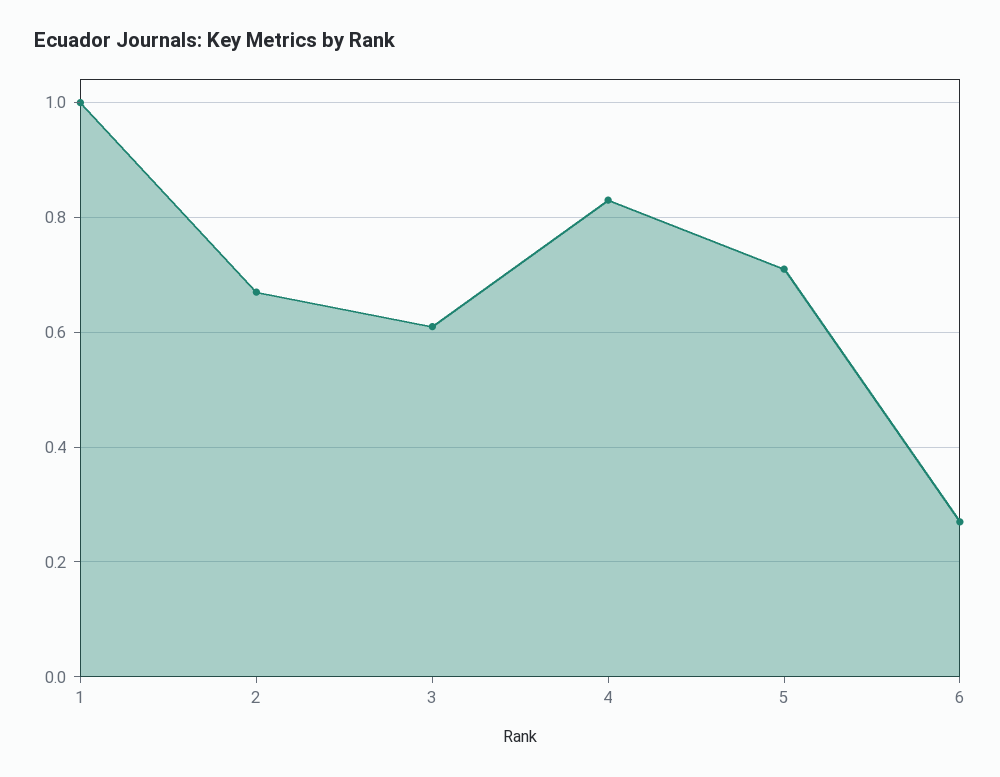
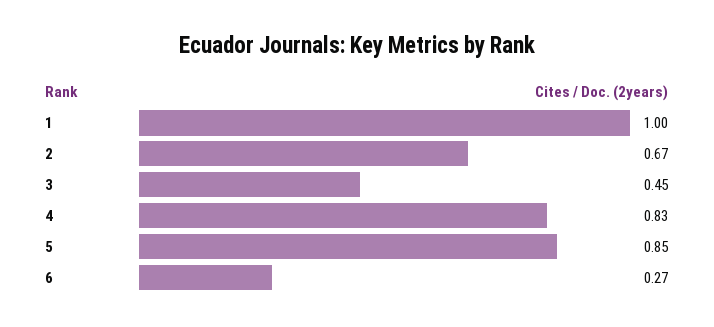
3: 0.6 -> 0.45
5: 0.7 -> 0.85

